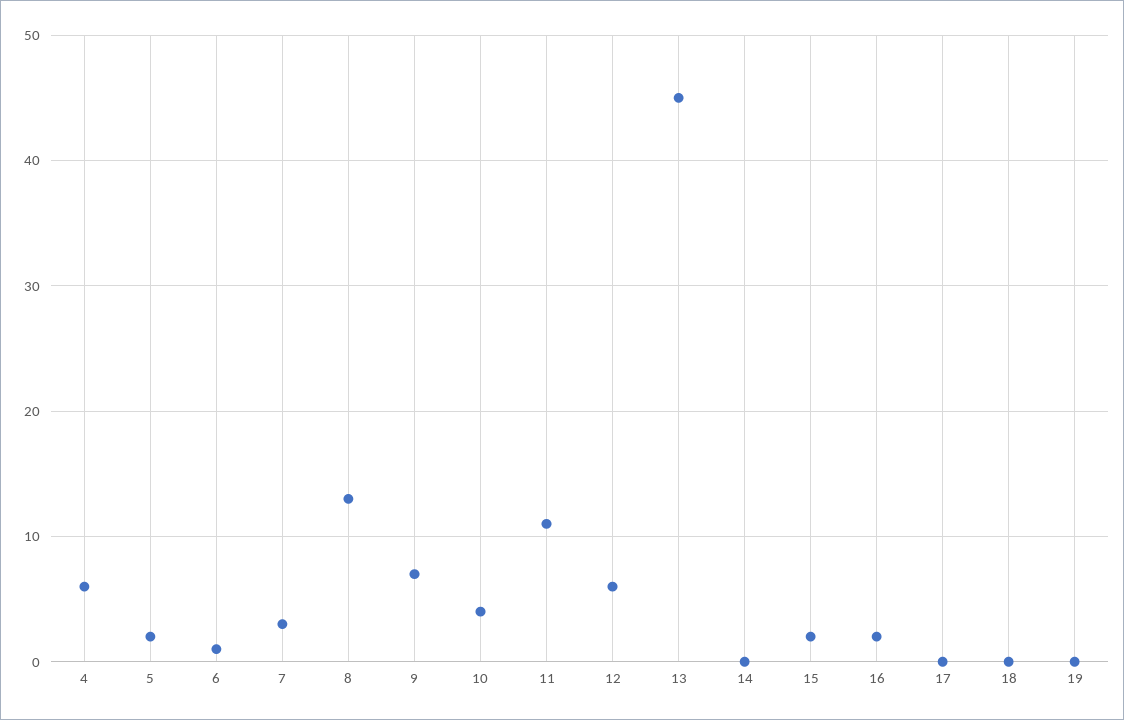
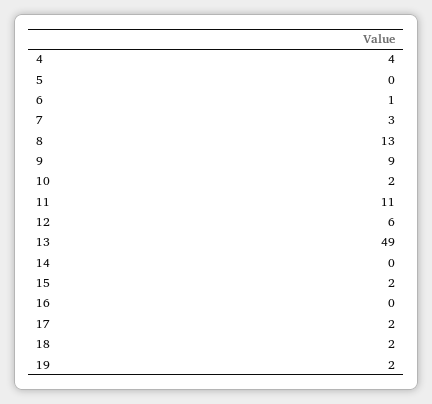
4: 6 -> 4
5: 2 -> 0
9: 7 -> 9
10: 4 -> 2
13: 45 -> 49
16: 2 -> 0
17: 0 -> 2
18: 0 -> 2
19: 0 -> 2

